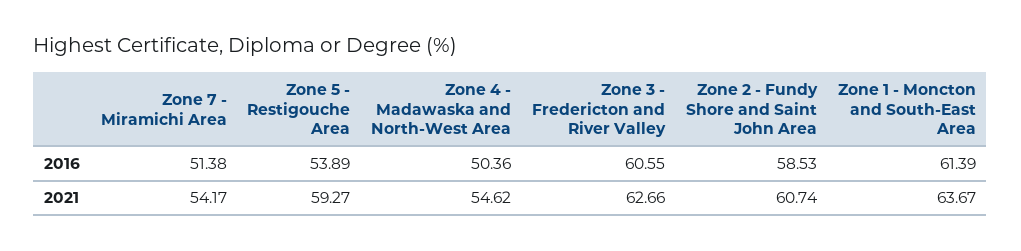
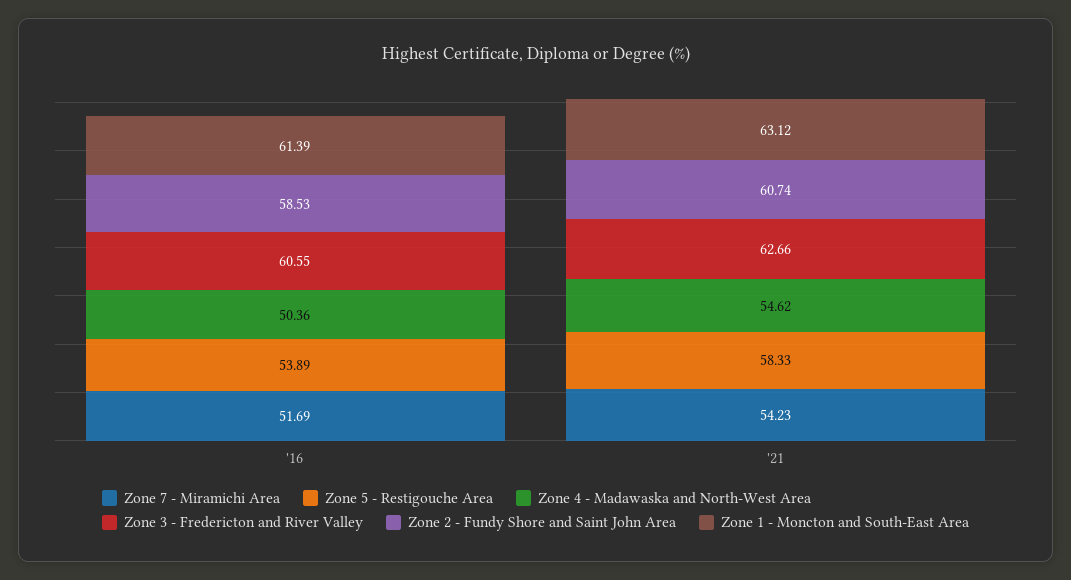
Zone 7 - Miramichi Area, 2016: 51.38 -> 51.69
Zone 7 - Miramichi Area, 2021: 54.17 -> 54.23
Zone 5 - Restigouche Area, 2021: 59.27 -> 58.33
Zone 1 - Moncton and South-East Area, 2021: 63.67 -> 63.12

